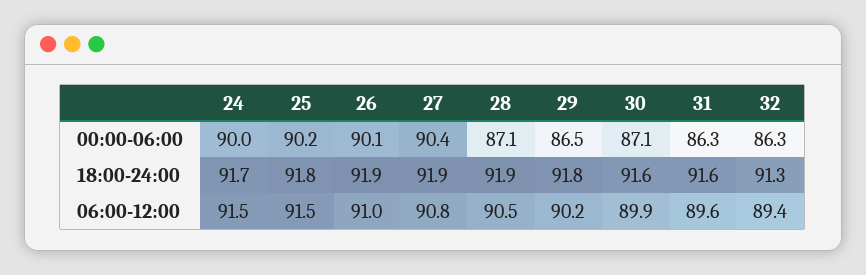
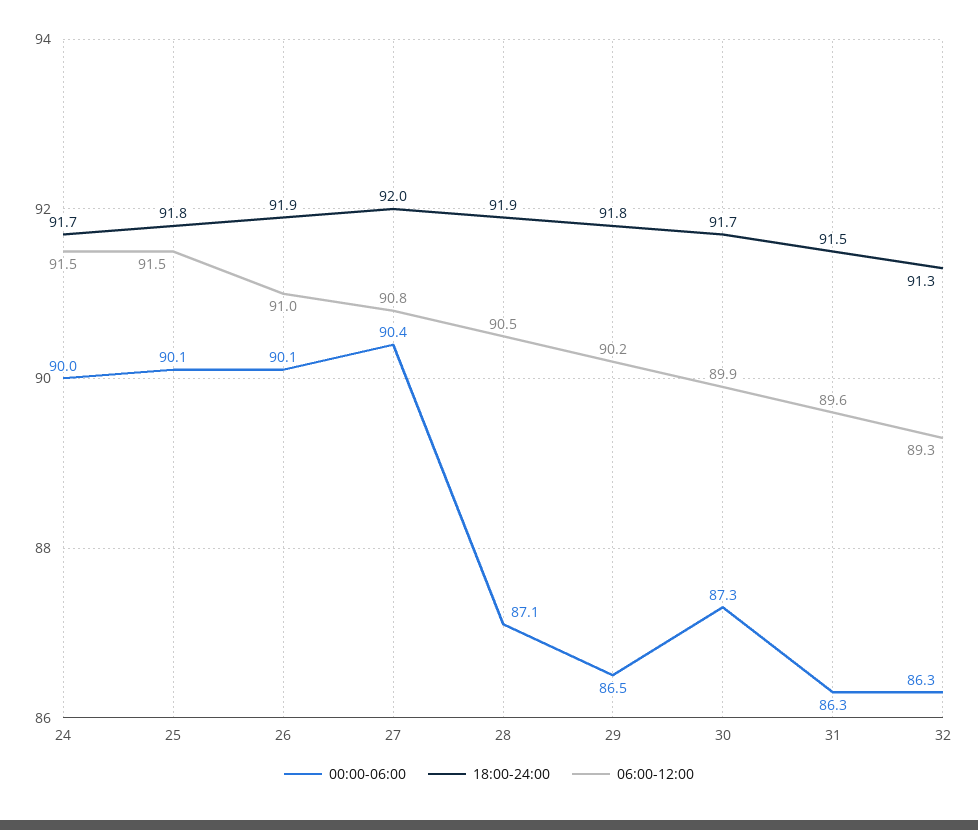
00:00-06:00, 25: 90.2 -> 90.1
00:00-06:00, 30: 87.1 -> 87.3
18:00-24:00, 27: 91.9 -> 92
18:00-24:00, 30: 91.6 -> 91.7
18:00-24:00, 31: 91.6 -> 91.5
06:00-12:00, 32: 89.4 -> 89.3

